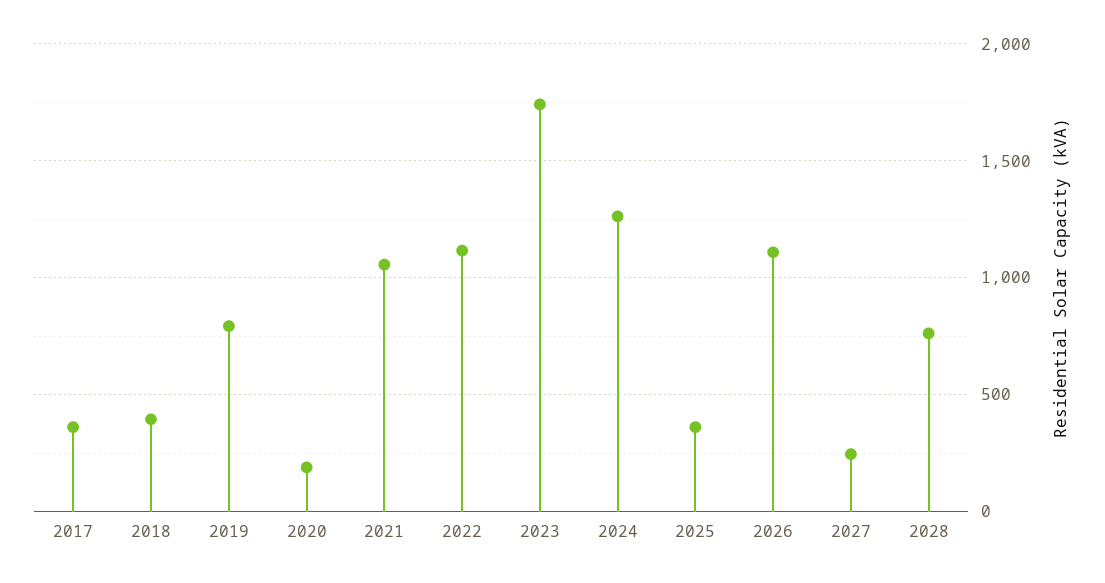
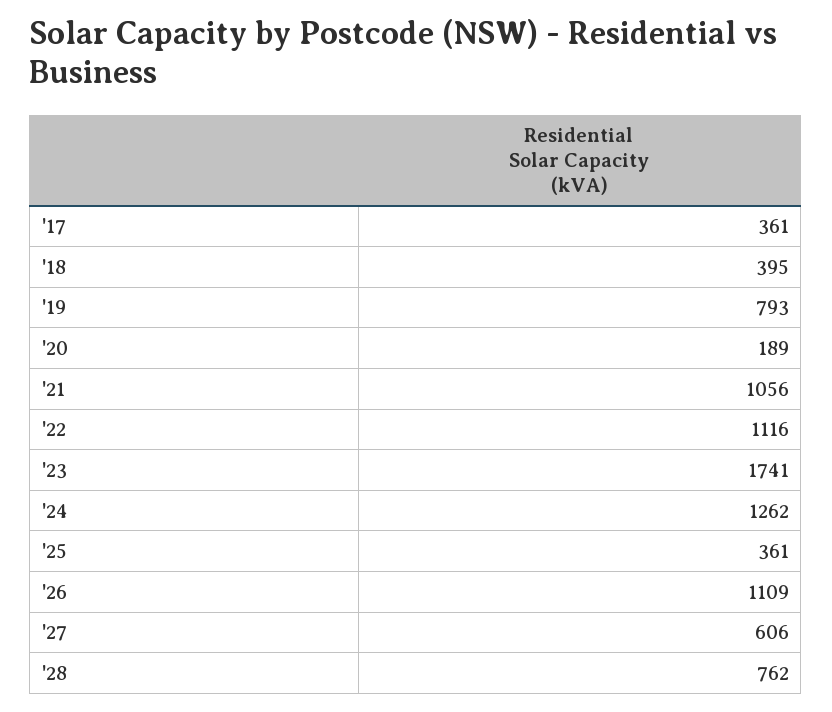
2027: 250 -> 606

